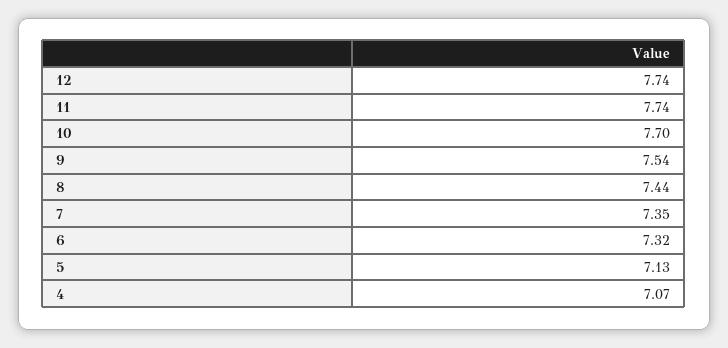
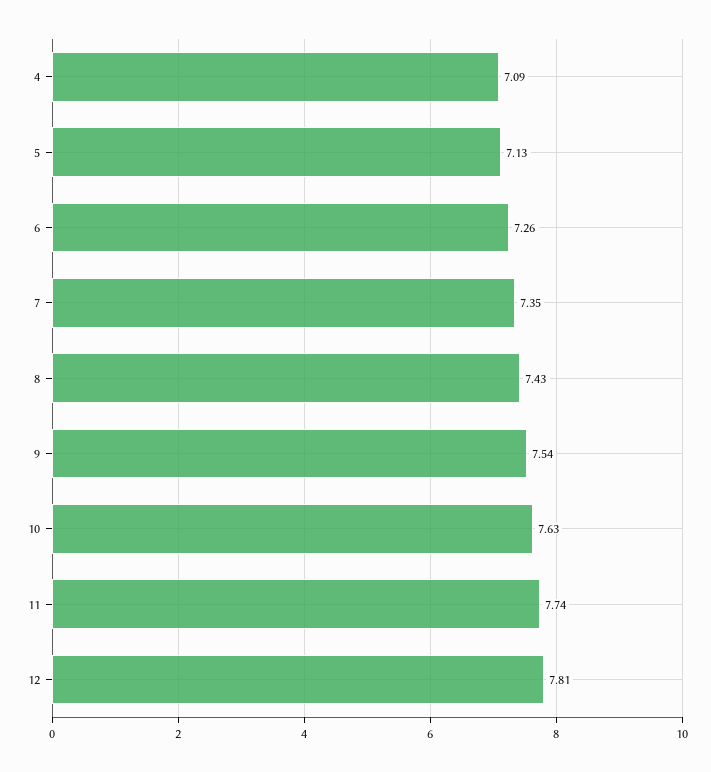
12: 7.74 -> 7.81
10: 7.7 -> 7.63
8: 7.44 -> 7.43
6: 7.32 -> 7.26
4: 7.07 -> 7.09

